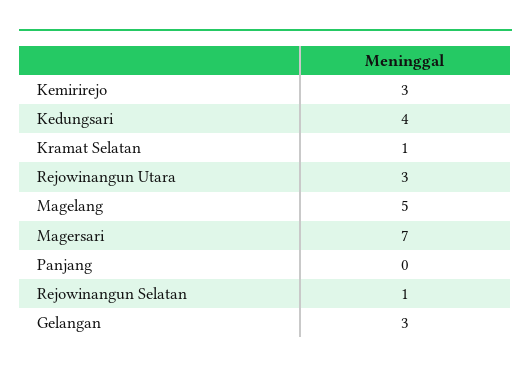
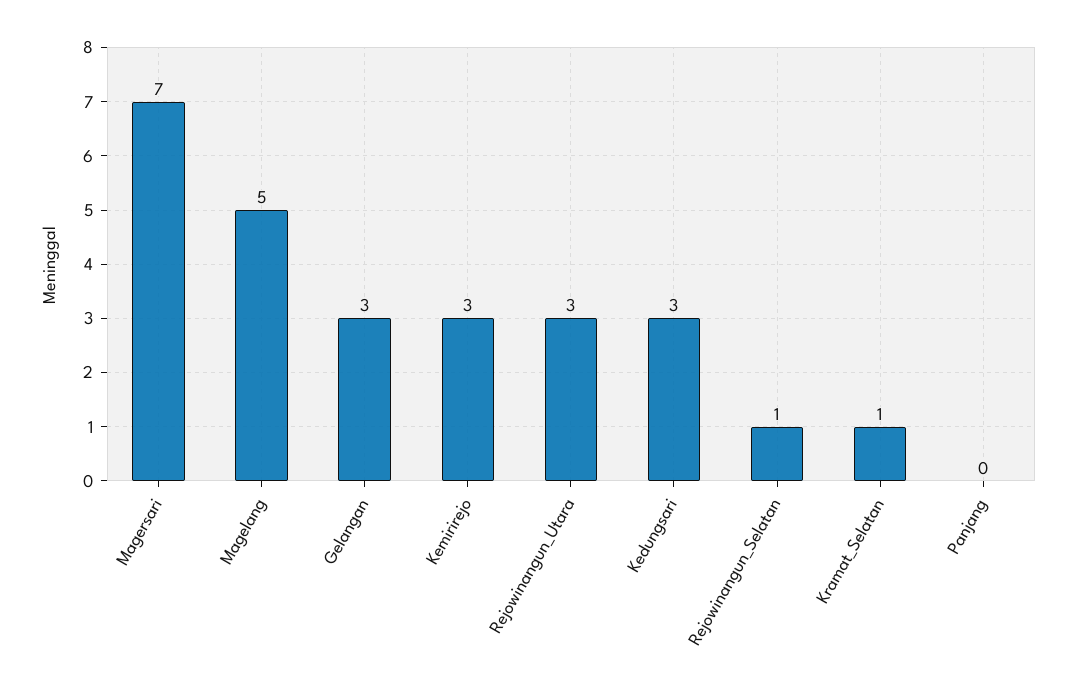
Kedungsari: 4 -> 3

